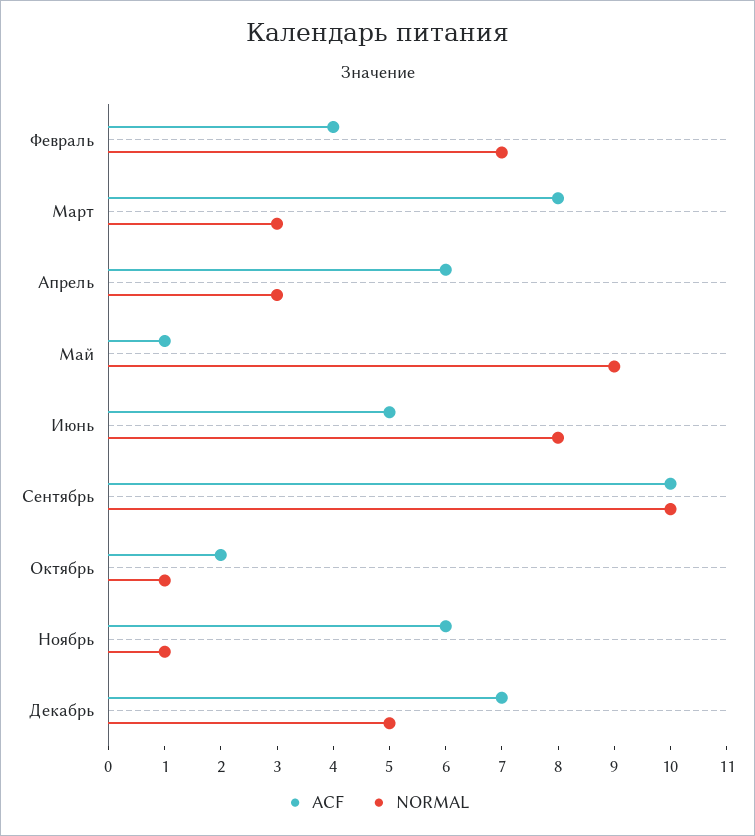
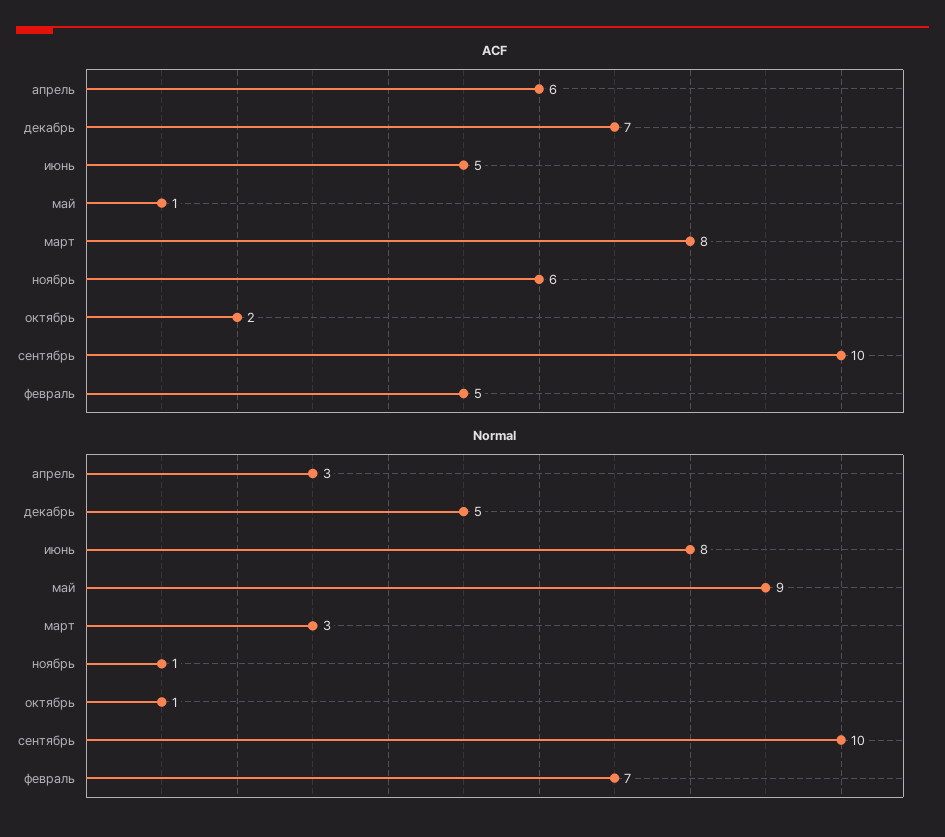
ACF, Февраль: 4 -> 5

